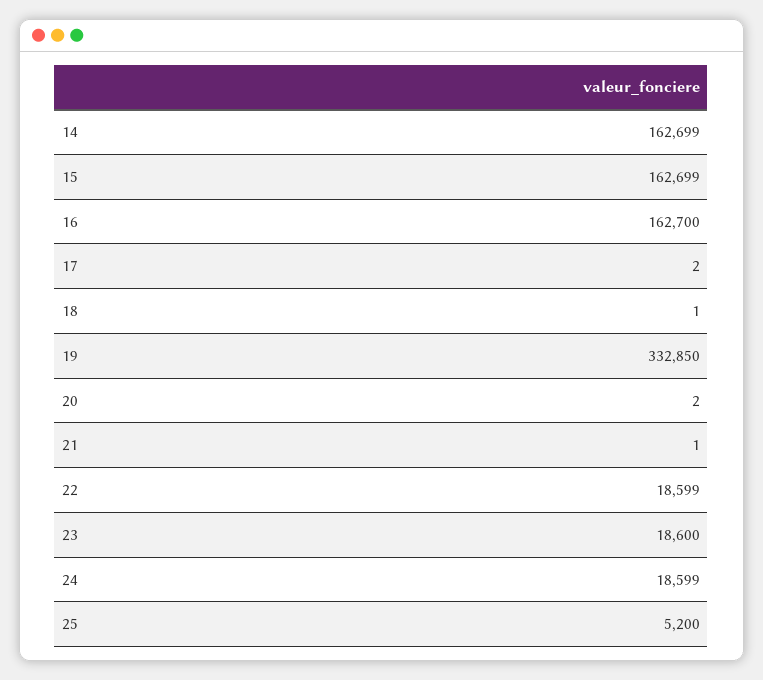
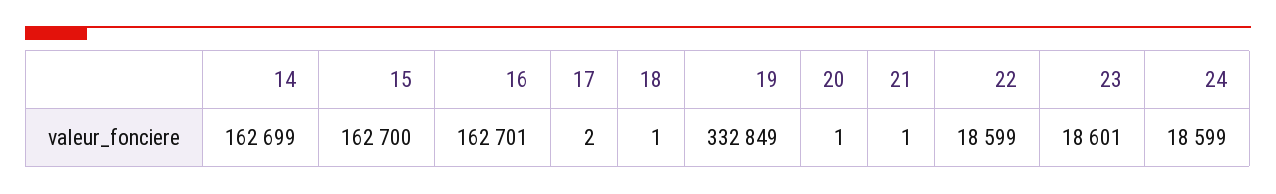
15: 162699 -> 162700
16: 162700 -> 162701
19: 332850 -> 332849
20: 2 -> 1
23: 18600 -> 18601
25: 5200 -> none

